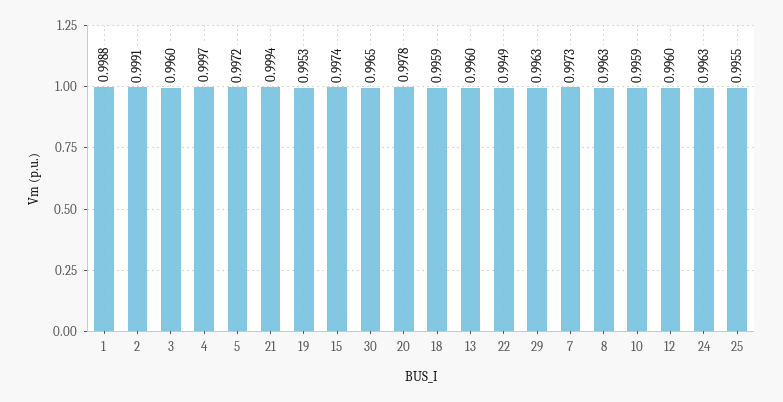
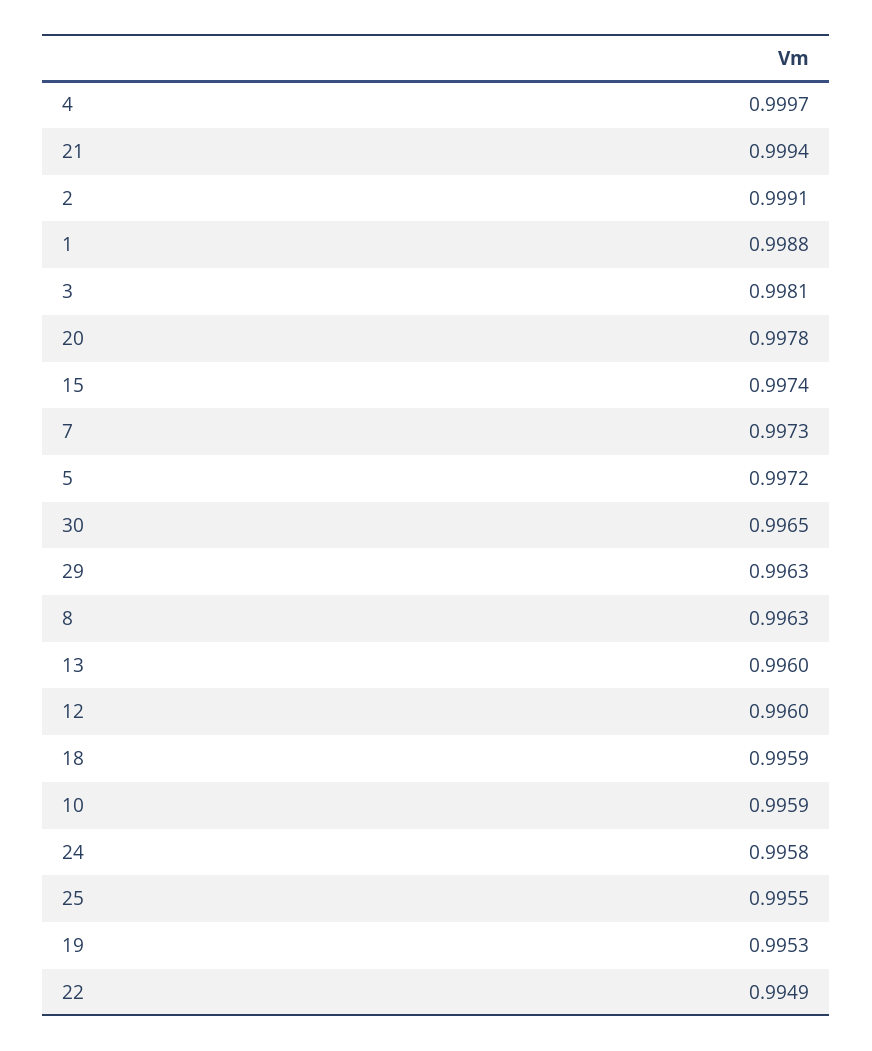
3: 0.996 -> 0.9981
24: 0.9963 -> 0.9958

